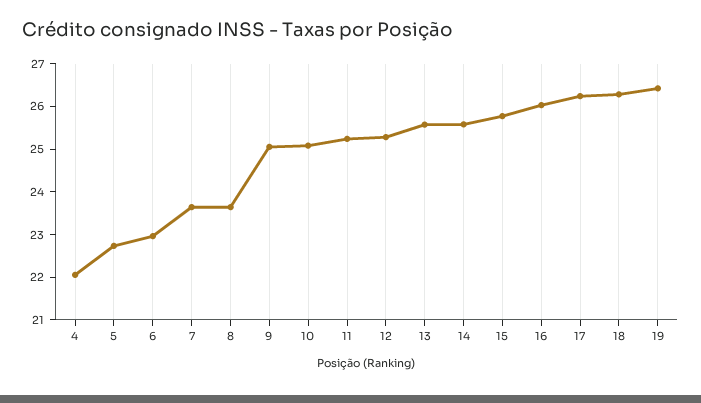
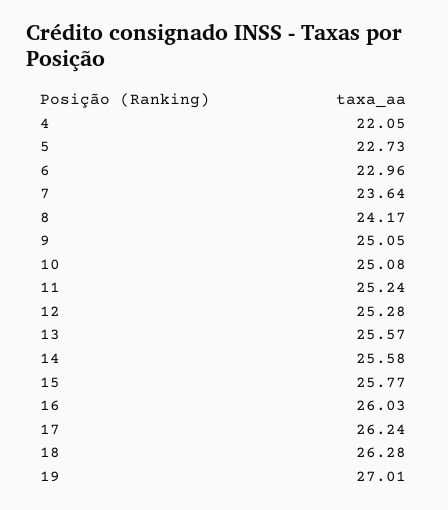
8: 23.6 -> 24.17
19: 26.4 -> 27.01

